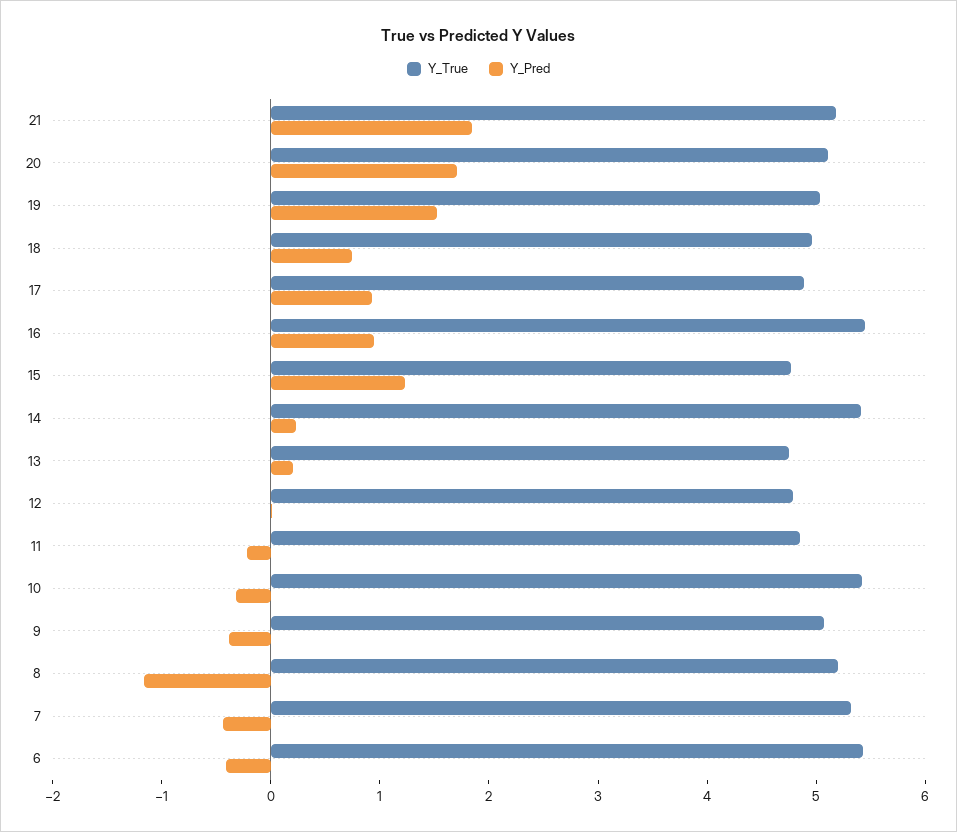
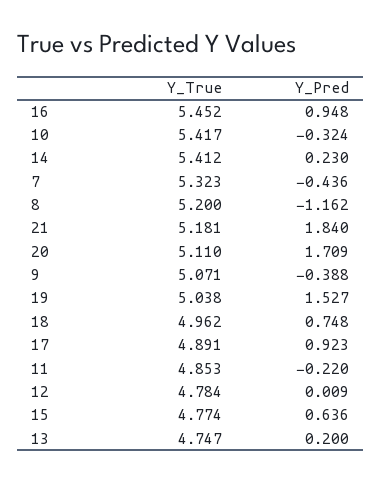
Y_Pred, 15: 1.2 -> 0.636
Y_True, 6: 5.4 -> none
Y_Pred, 6: -0.4 -> none

